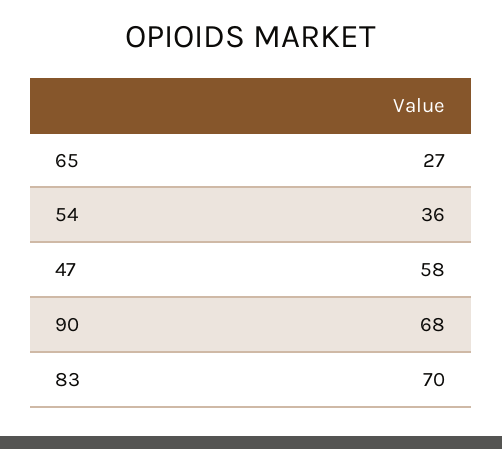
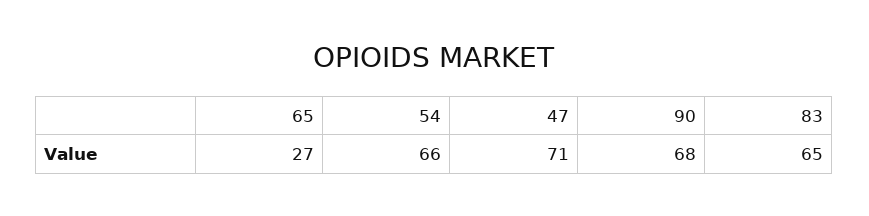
54: 36 -> 66
47: 58 -> 71
83: 70 -> 65

